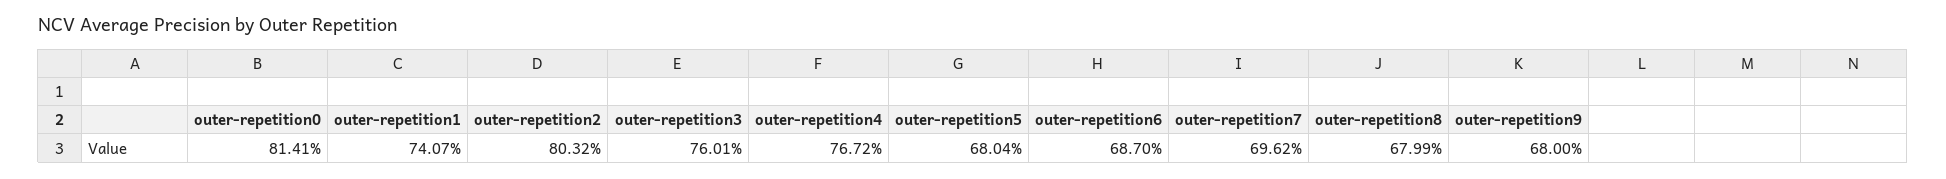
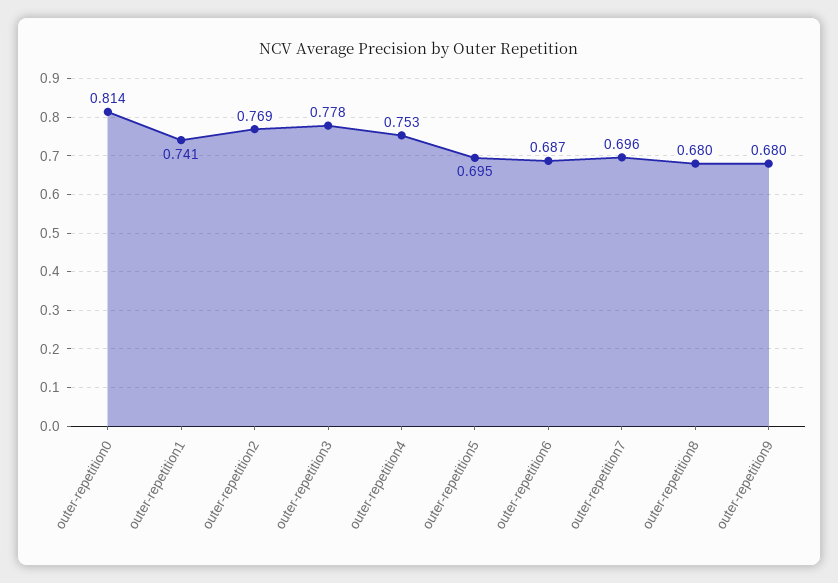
outer-repetition2: 0.8032 -> 0.769
outer-repetition3: 0.7601 -> 0.778
outer-repetition4: 0.7672 -> 0.753
outer-repetition5: 0.6804 -> 0.695

